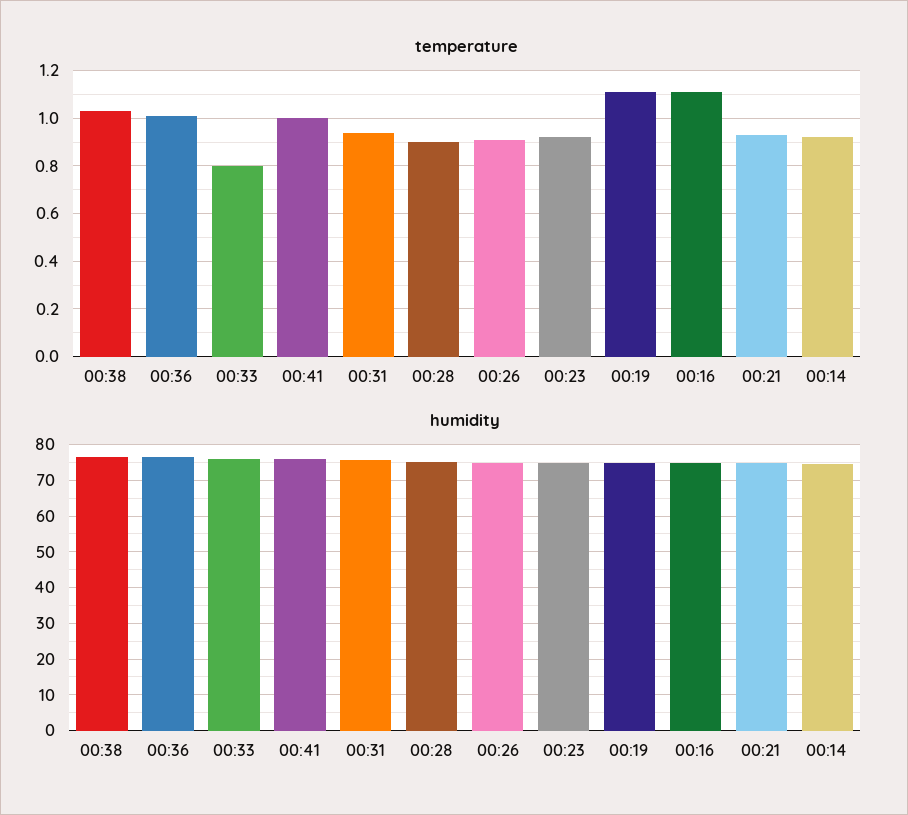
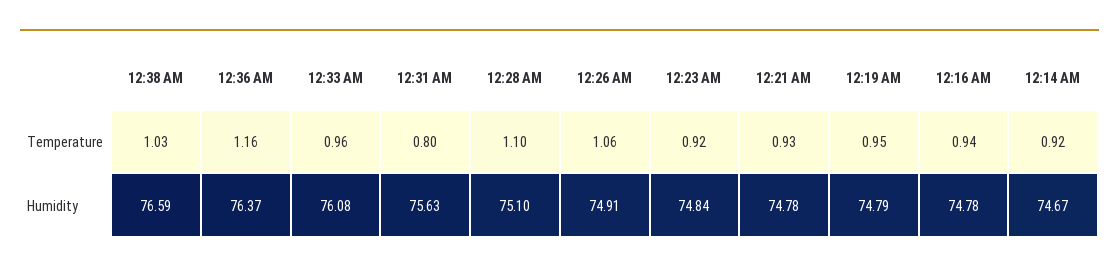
temperature, 00:36: 1 -> 1.16
temperature, 00:33: 0.8 -> 0.96
temperature, 00:41: 1 -> none
temperature, 00:31: 0.95 -> 0.8
temperature, 00:28: 0.9 -> 1.1
temperature, 00:26: 0.9 -> 1.06
temperature, 00:19: 1.1 -> 0.95
temperature, 00:16: 1.1 -> 0.94
humidity, 00:41: 76 -> none

